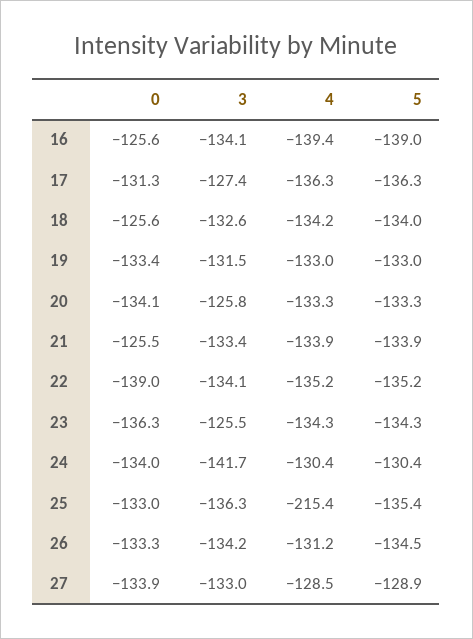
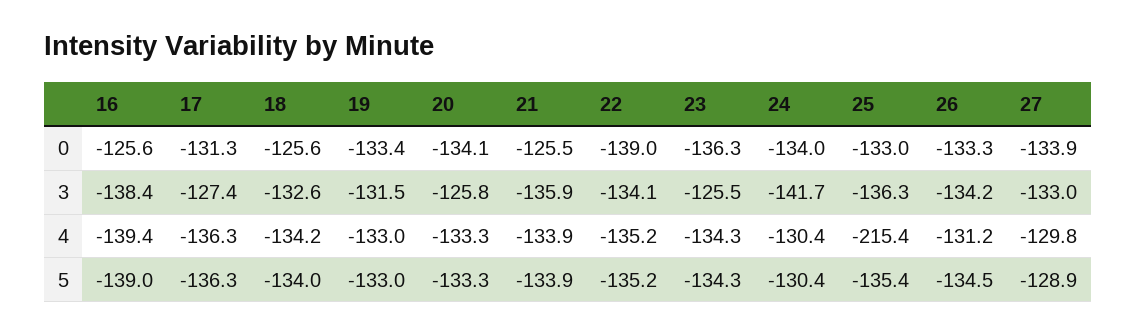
3, 16: -134.1 -> -138.4
3, 21: -133.4 -> -135.9
4, 27: -128.5 -> -129.8

